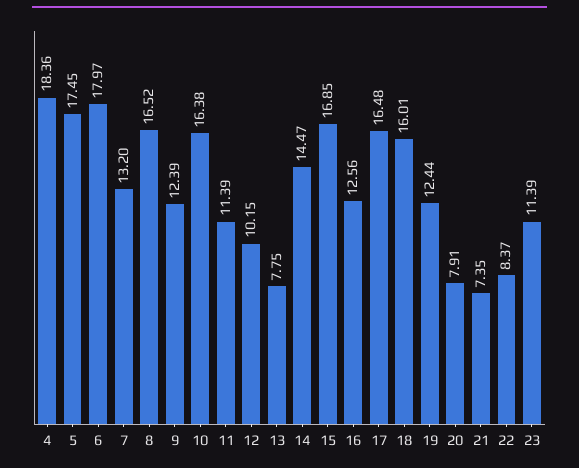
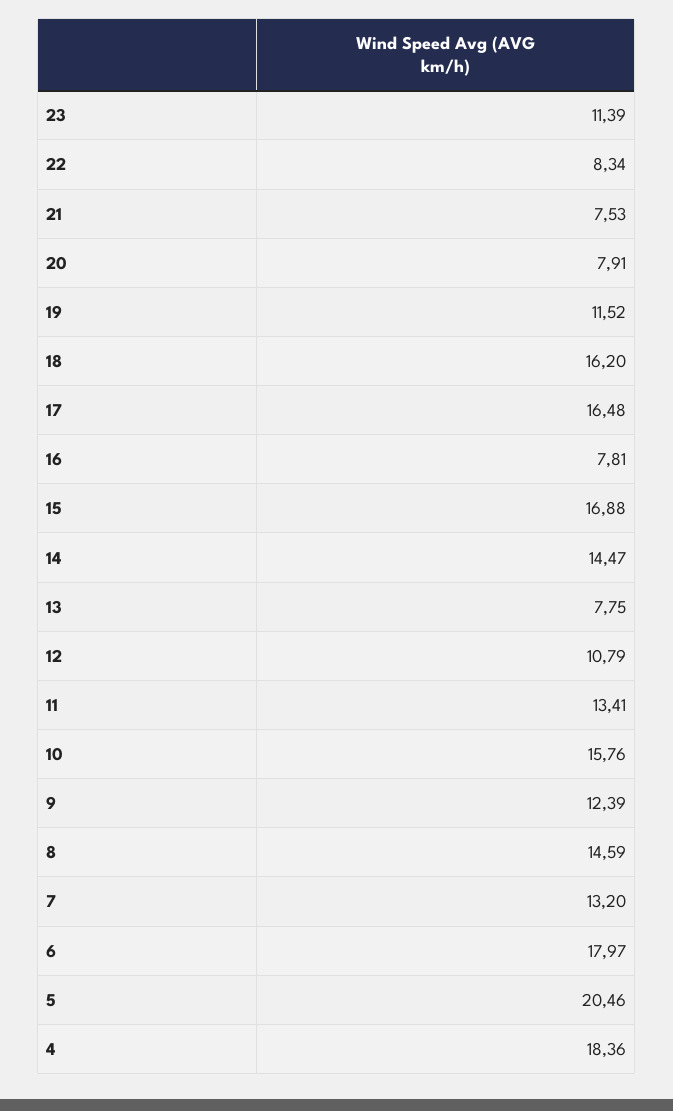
5: 17.45 -> 20.46
8: 16.52 -> 14.59
10: 16.38 -> 15.76
11: 11.39 -> 13.41
12: 10.15 -> 10.79
15: 16.85 -> 16.88
16: 12.56 -> 7.81
18: 16.01 -> 16.2
19: 12.44 -> 11.52
21: 7.35 -> 7.53
22: 8.37 -> 8.34

